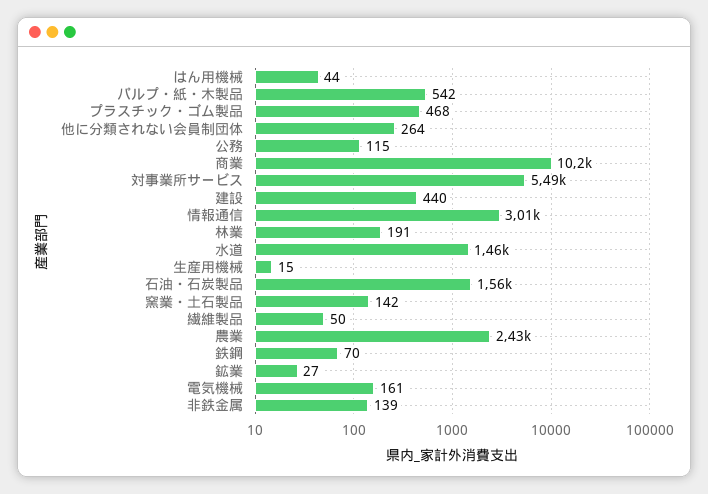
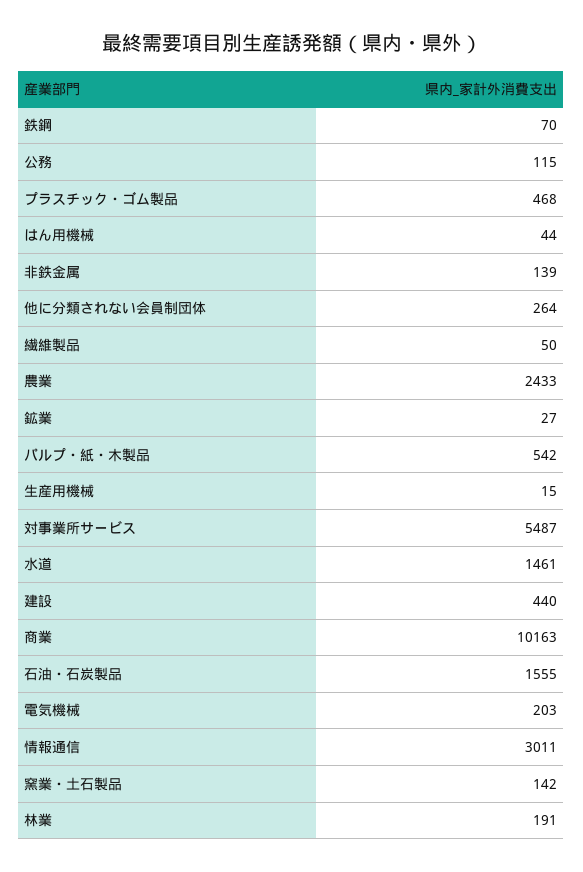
電気機械: 161 -> 203

